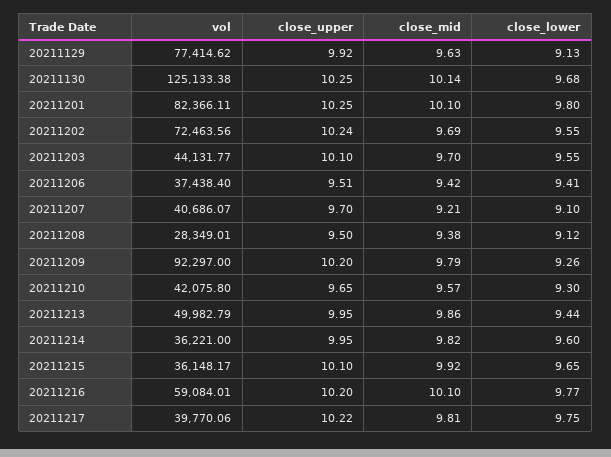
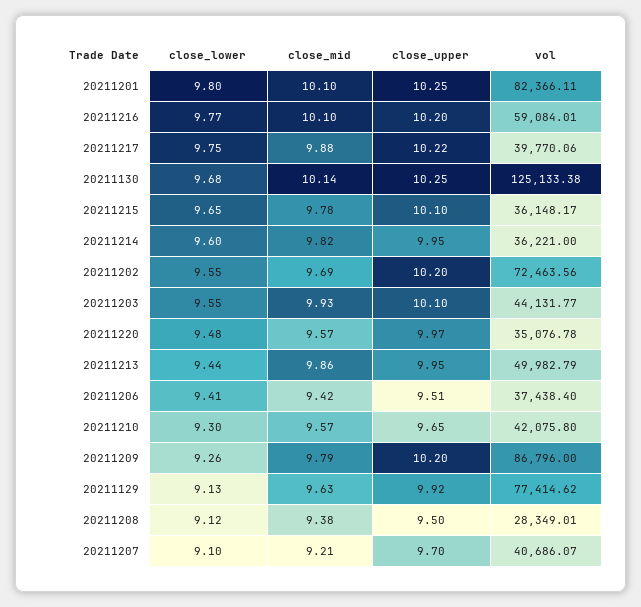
close_upper, 20211202: 10.24 -> 10.2
close_mid, 20211203: 9.7 -> 9.93
vol, 20211209: 92297 -> 86796
close_mid, 20211215: 9.92 -> 9.78
close_mid, 20211217: 9.81 -> 9.88
close_lower, 20211220: none -> 9.48
close_mid, 20211220: none -> 9.57
close_upper, 20211220: none -> 9.97
vol, 20211220: none -> 35076.78

